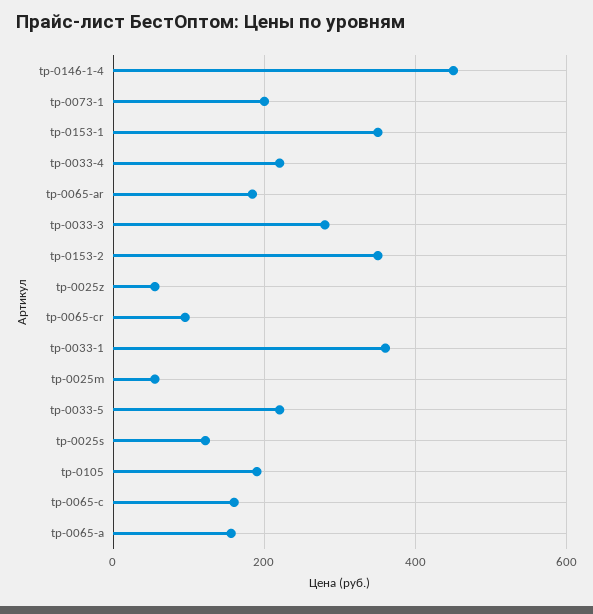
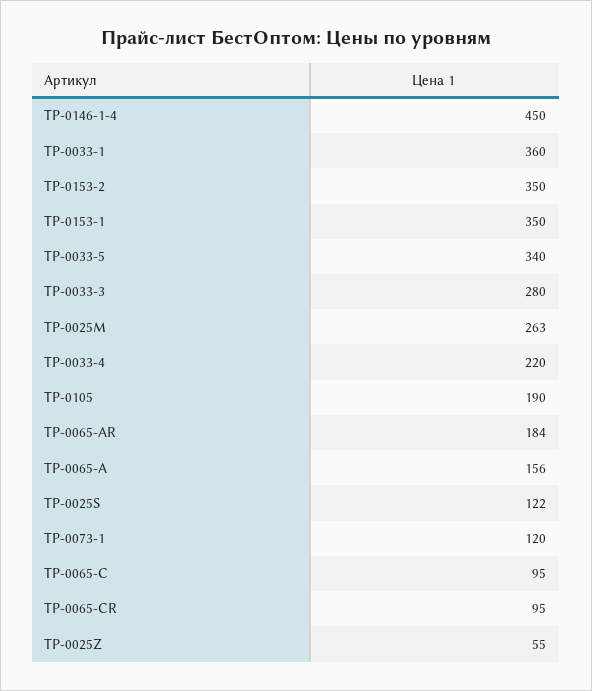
tp-0073-1: 200 -> 120
tp-0025m: 60 -> 263
tp-0033-5: 220 -> 340
tp-0065-c: 160 -> 95

